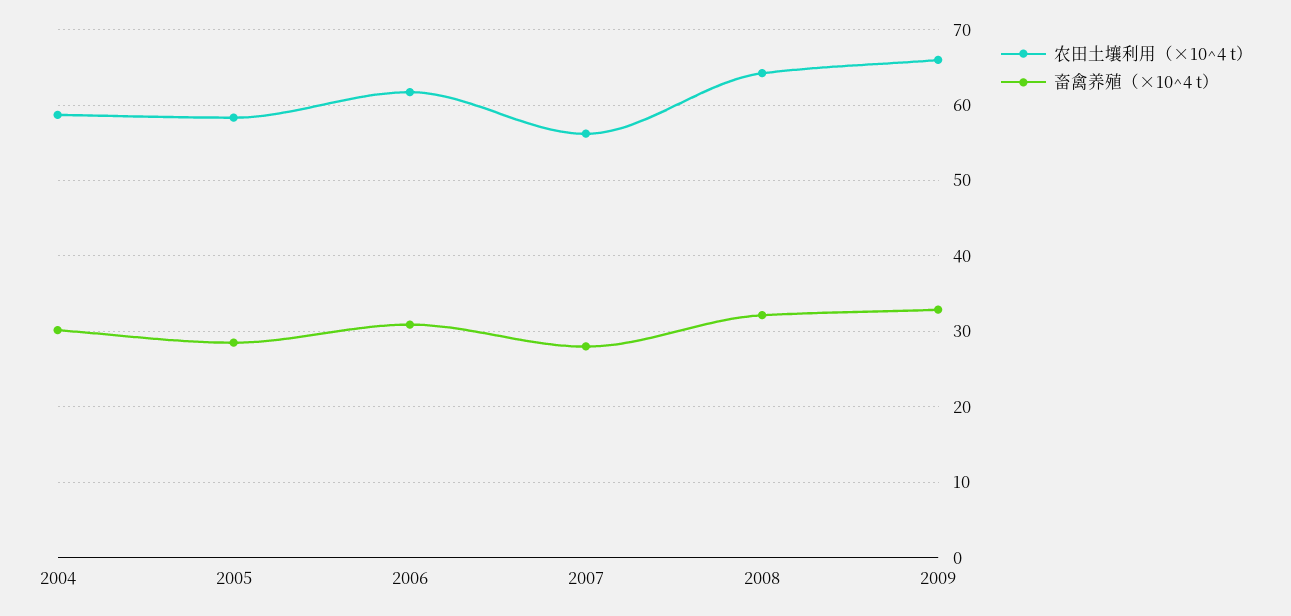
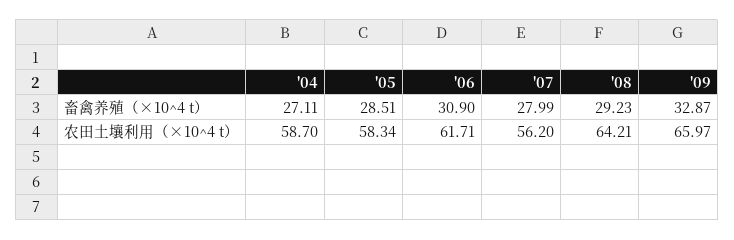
畜禽养殖（×10^4 t）, 2004: 30 -> 27.11
畜禽养殖（×10^4 t）, 2008: 32 -> 29.23

